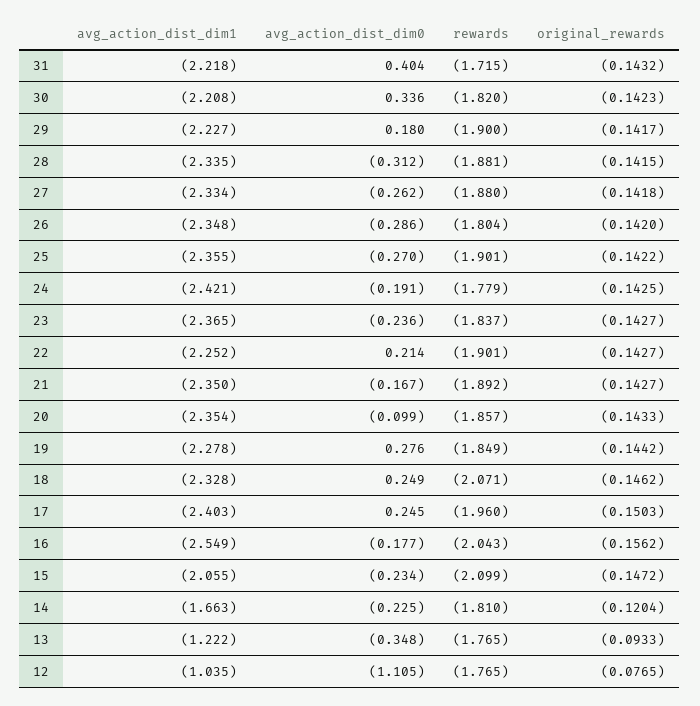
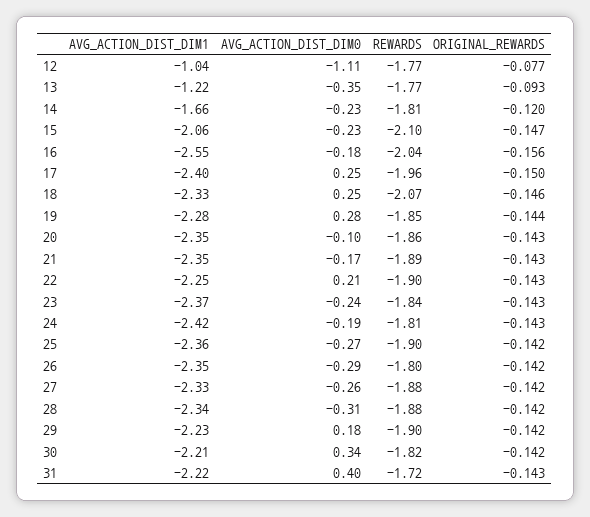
rewards, 24: -1.779 -> -1.81

